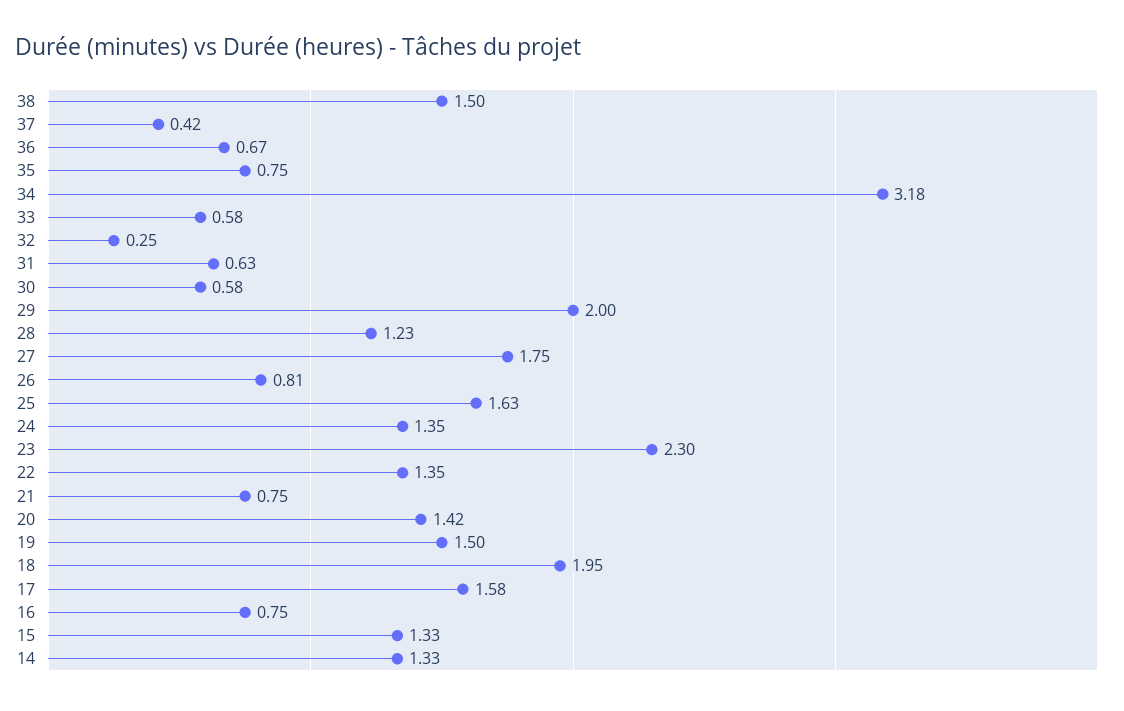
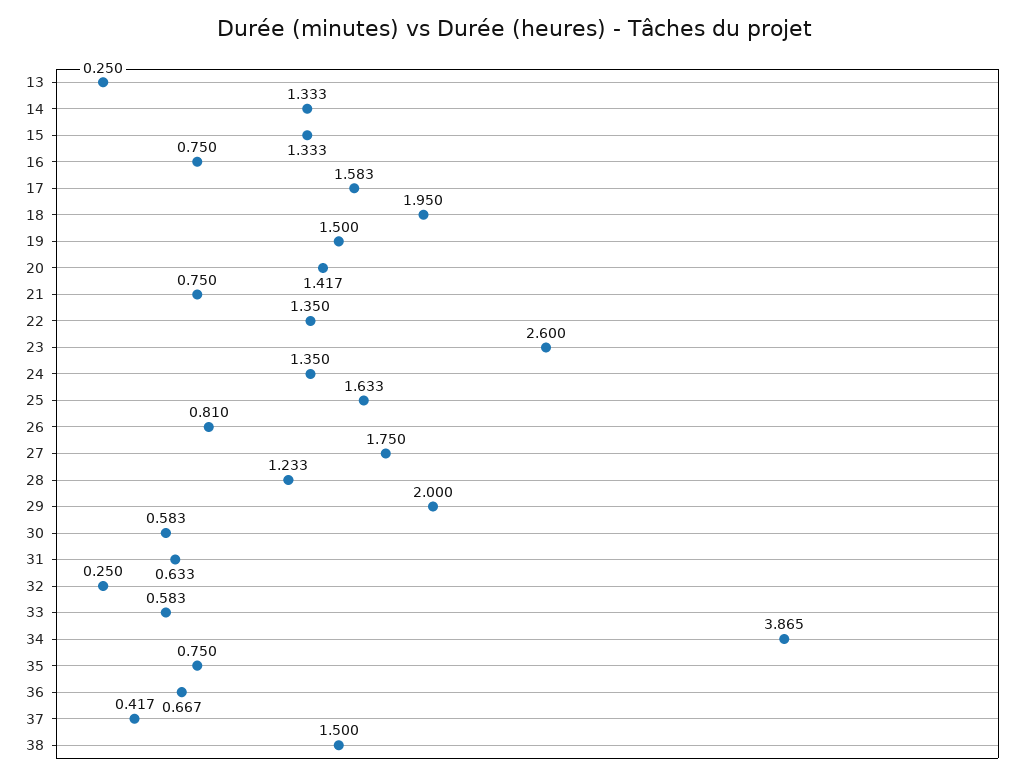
34: 3.18 -> 3.865
23: 2.3 -> 2.6
13: none -> 0.25

